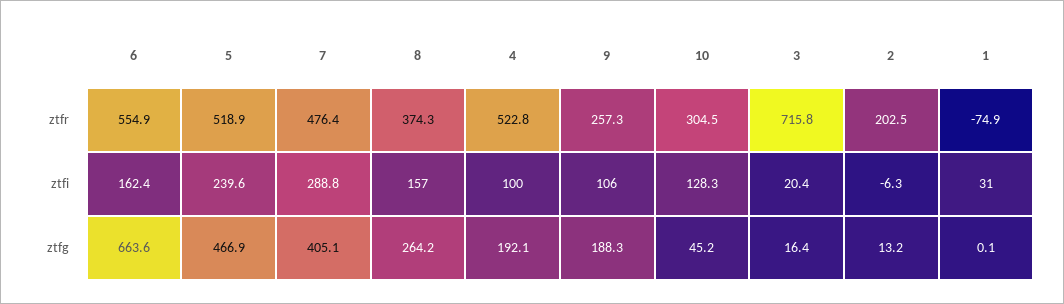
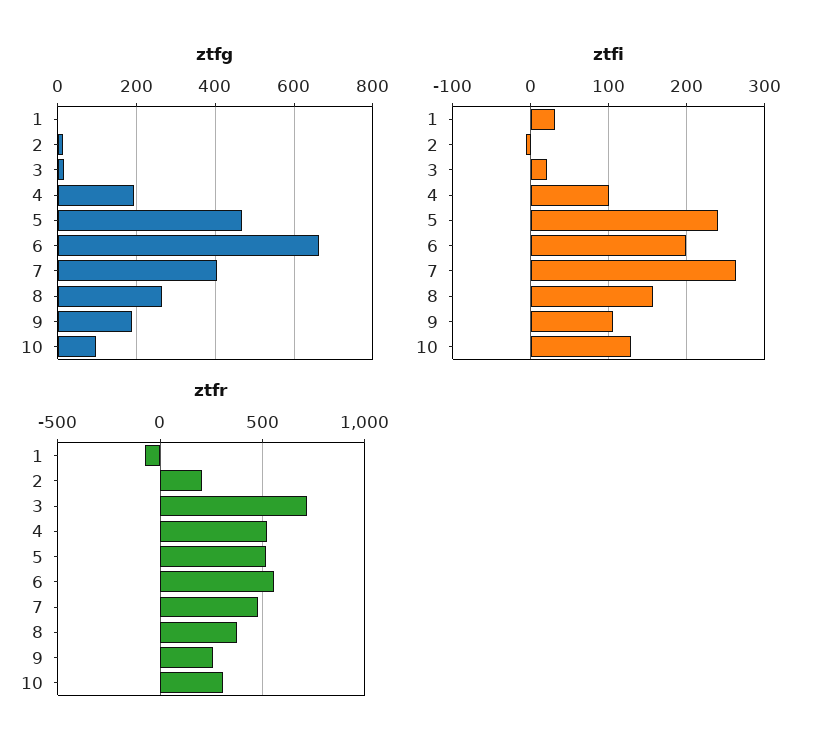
ztfi, 6: 162.4 -> 200
ztfi, 7: 288.8 -> 260
ztfg, 10: 45.2 -> 100

